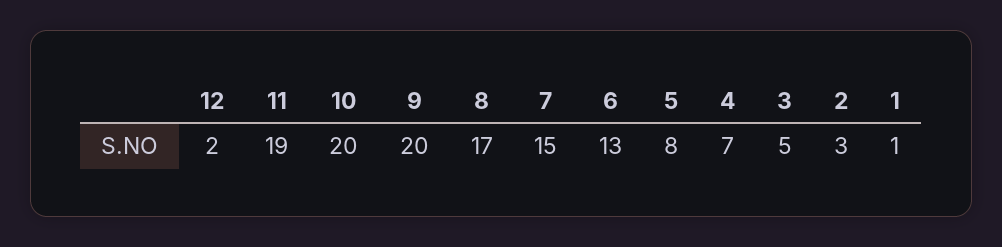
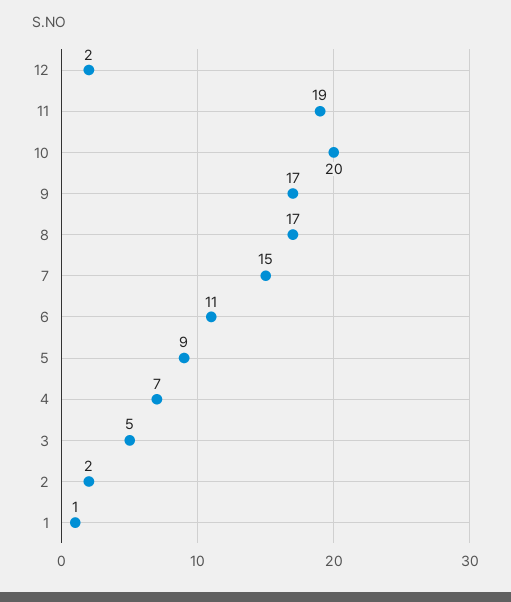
9: 20 -> 17
6: 13 -> 11
5: 8 -> 9
2: 3 -> 2

